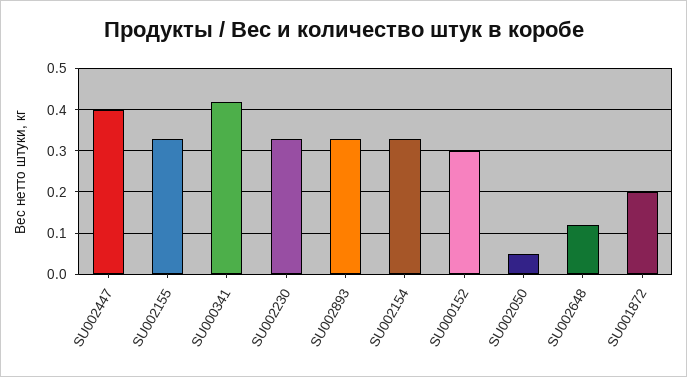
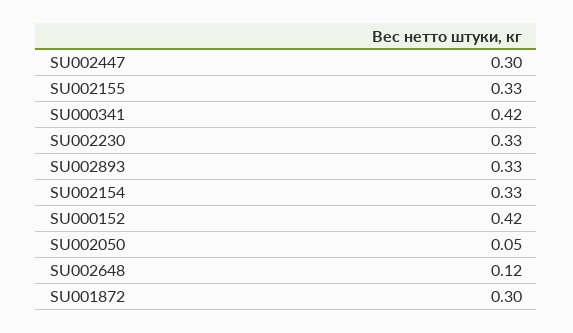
SU002447: 0.4 -> 0.3
SU000152: 0.3 -> 0.42
SU001872: 0.2 -> 0.3

